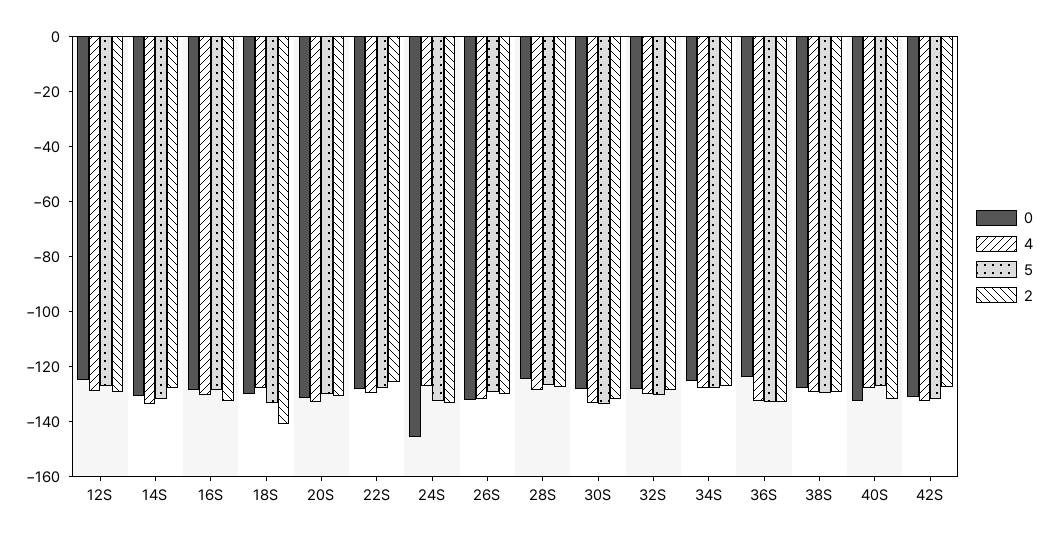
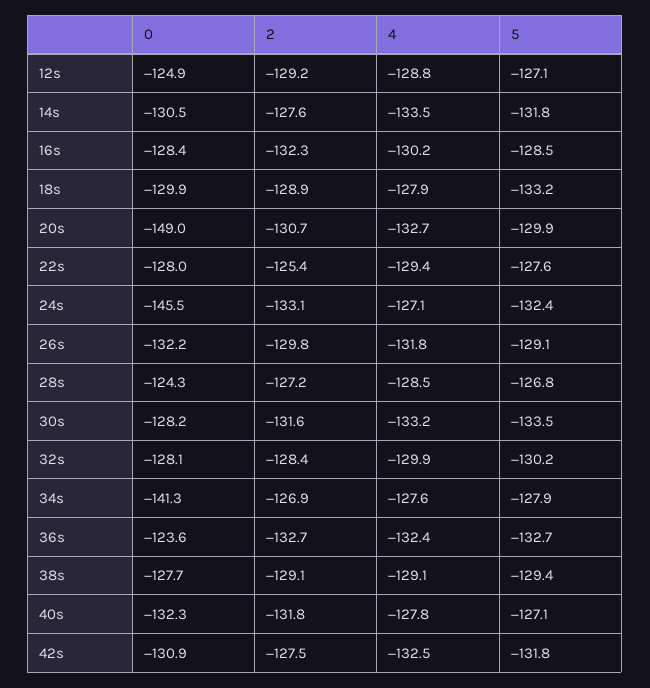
2, 18S: -140 -> -128.9
0, 20S: -130 -> -149
0, 34S: -125 -> -141.3

